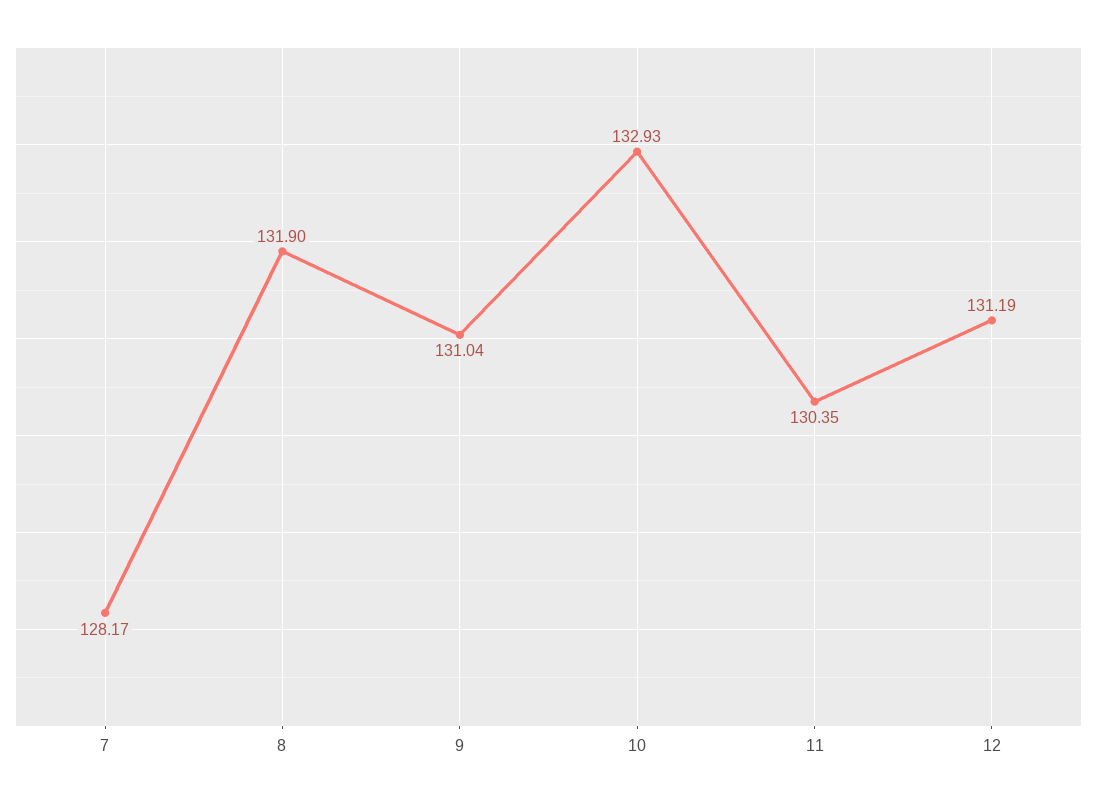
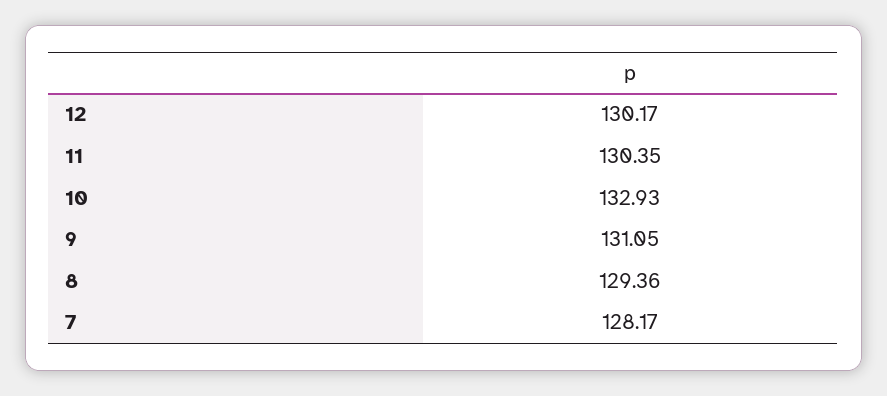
8: 131.9 -> 129.36
9: 131.04 -> 131.05
12: 131.19 -> 130.17

